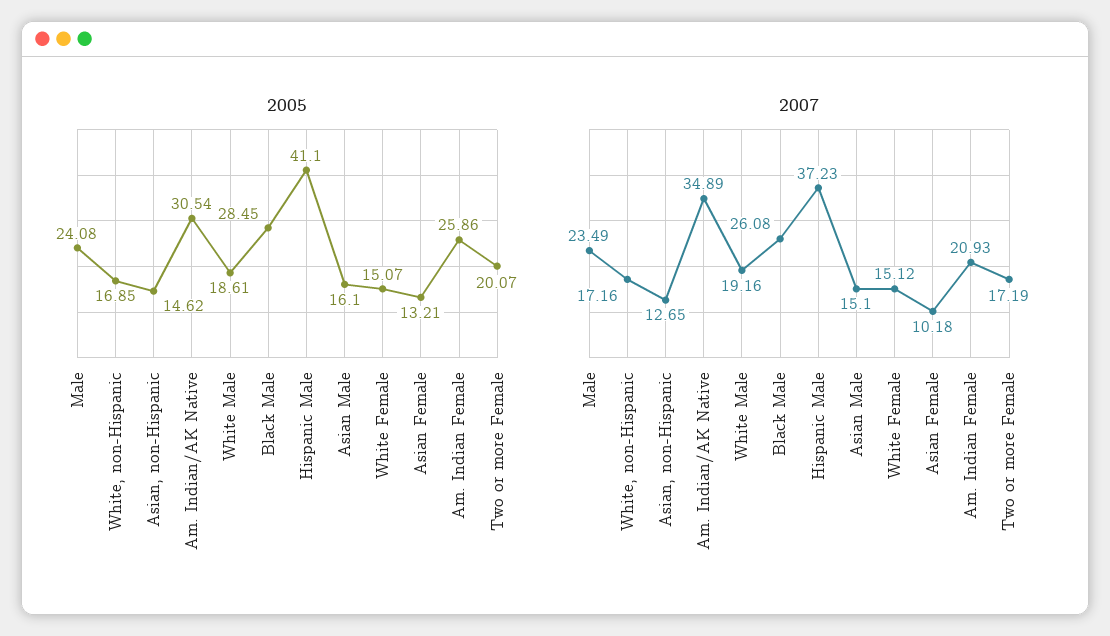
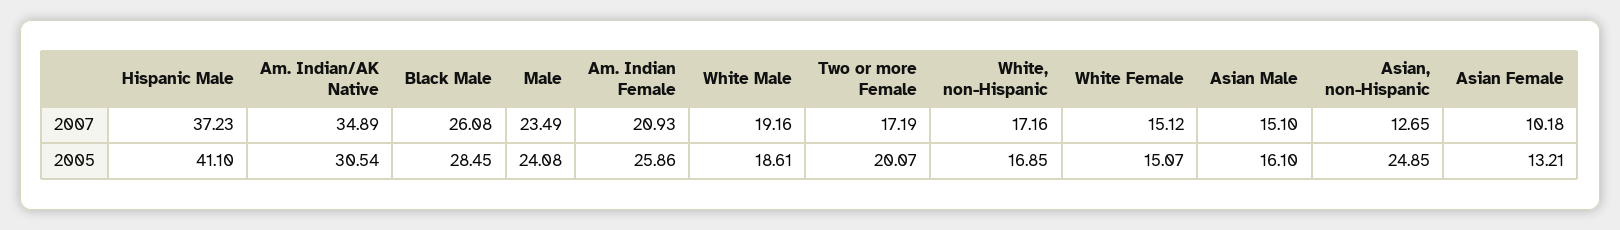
2005, Asian, non-Hispanic: 14.62 -> 24.85

